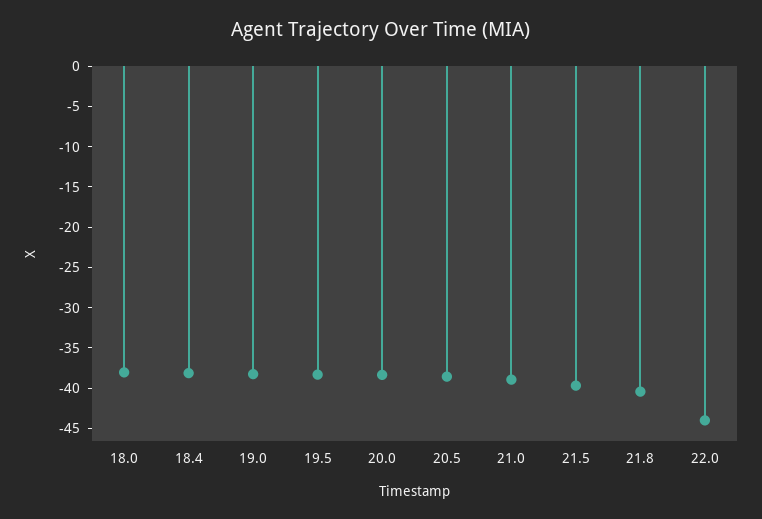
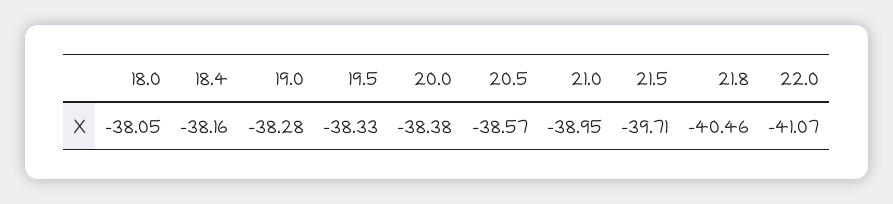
22.0: -44 -> -41.07

